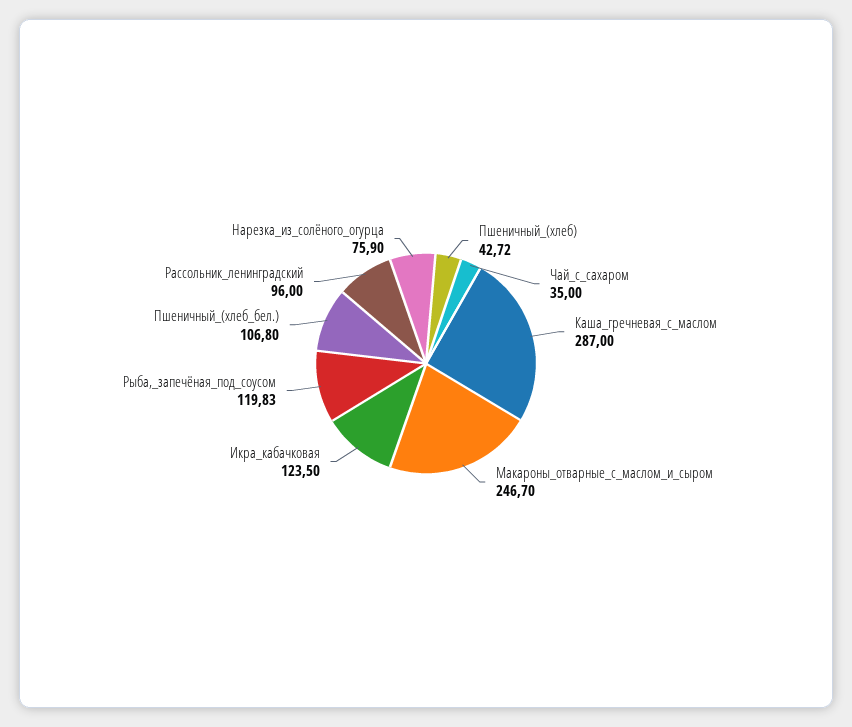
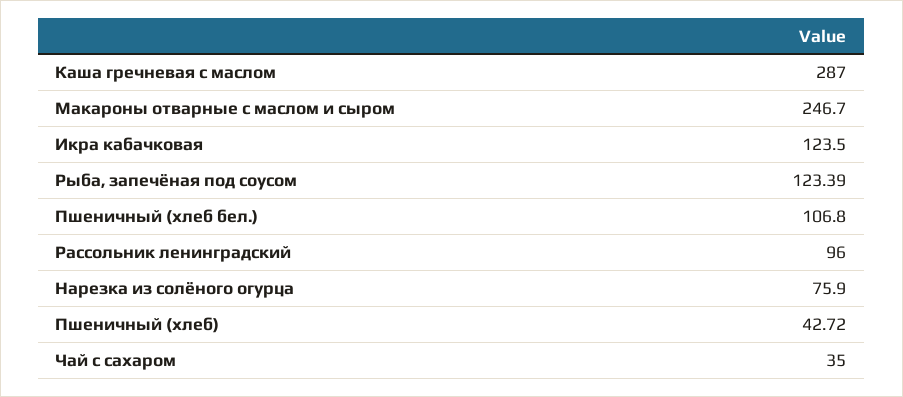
Рыба,_запечёная_под_соусом: 119.83 -> 123.39

